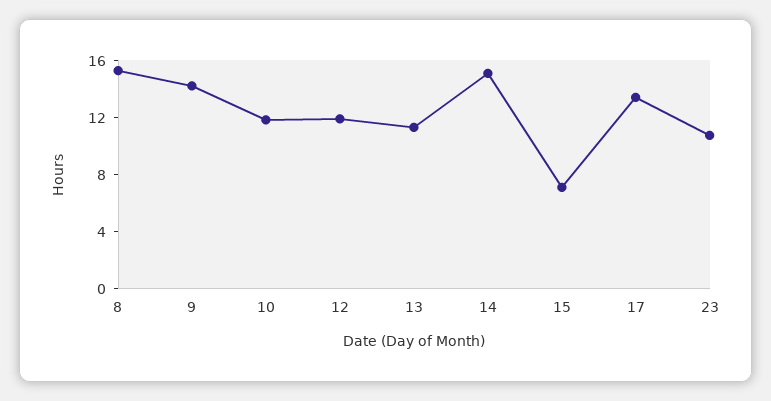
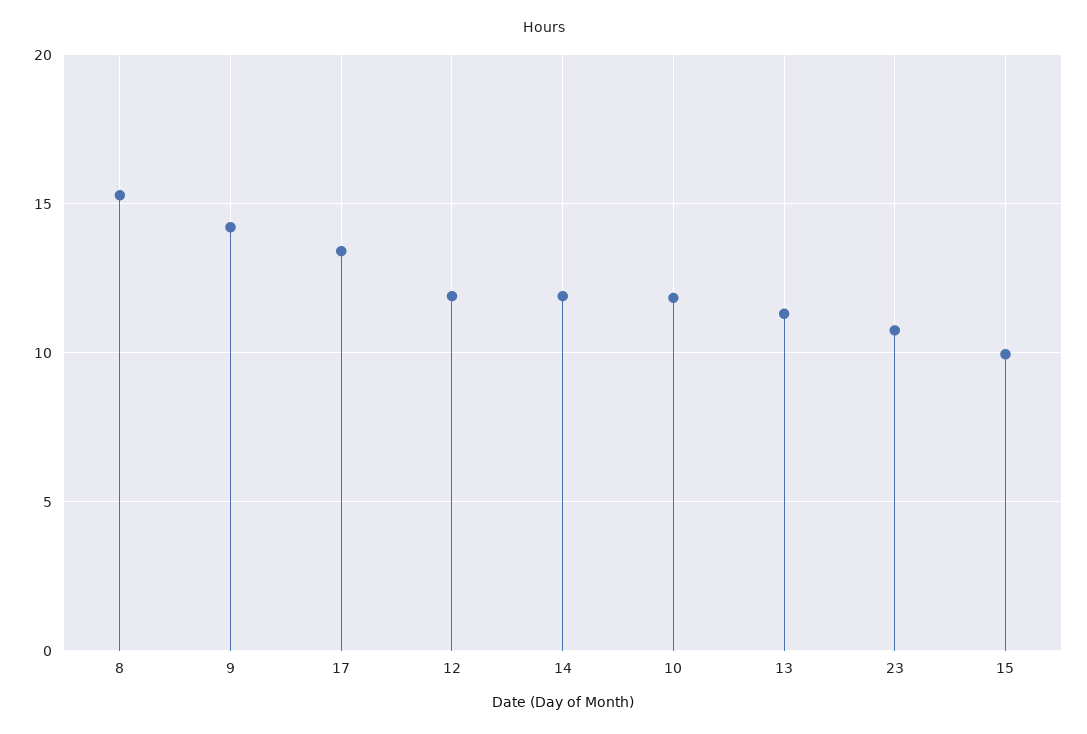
14: 15 -> 12
15: 7 -> 10

